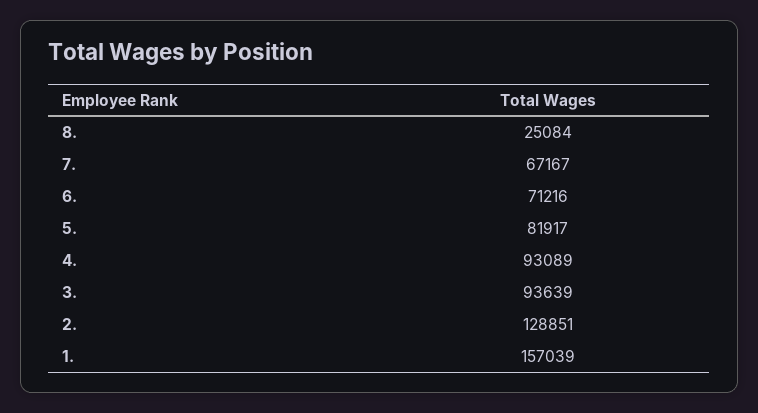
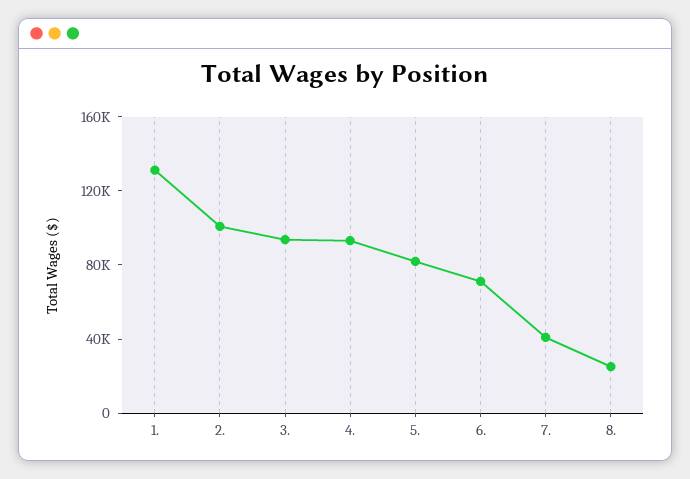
7.: 67167 -> 40000
2.: 128851 -> 100000
1.: 157039 -> 130000

